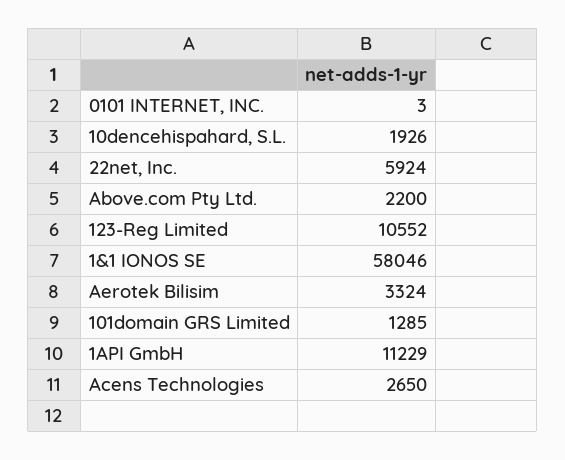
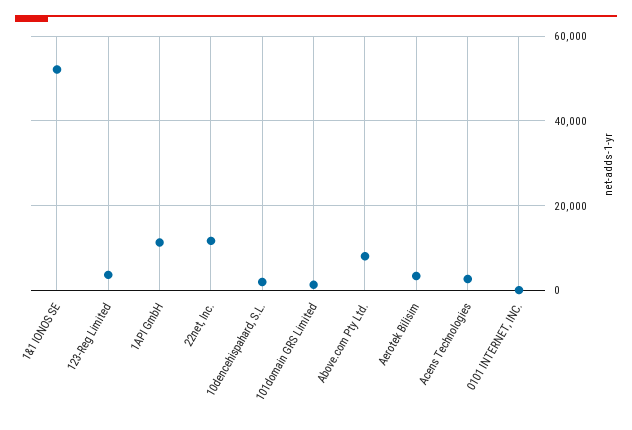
22net, Inc.: 5924 -> 12000
Above.com Pty Ltd.: 2200 -> 8000
123-Reg Limited: 10552 -> 4000
1&1 IONOS SE: 58046 -> 52000

